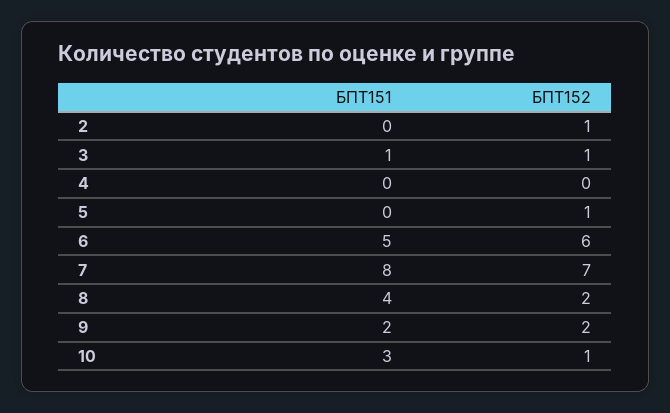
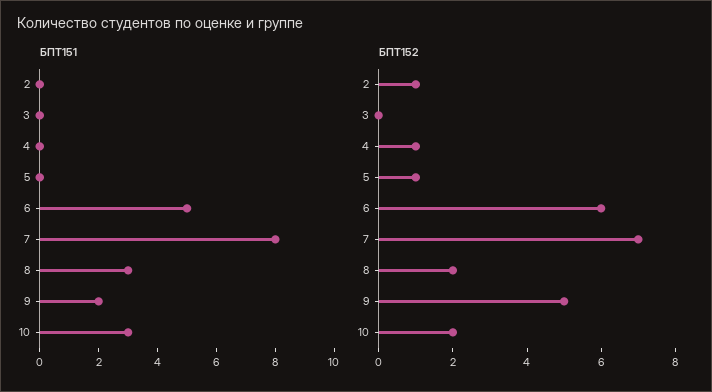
БПТ151, 3: 1 -> 0
БПТ152, 3: 1 -> 0
БПТ152, 4: 0 -> 1
БПТ151, 8: 4 -> 3
БПТ152, 9: 2 -> 5
БПТ152, 10: 1 -> 2

